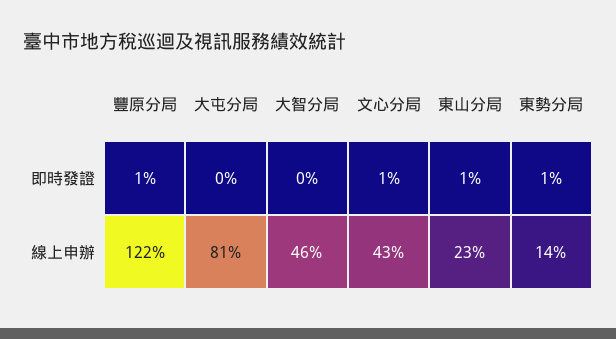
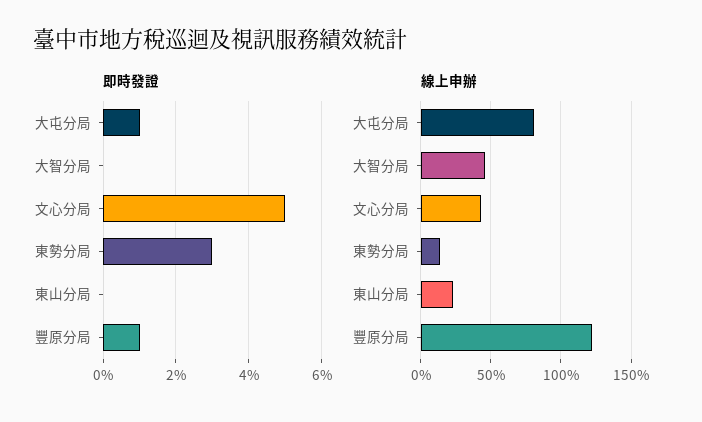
即時發證, 大屯分局: 0 -> 1
即時發證, 文心分局: 1 -> 5
即時發證, 東山分局: 1 -> 0
即時發證, 東勢分局: 1 -> 3

